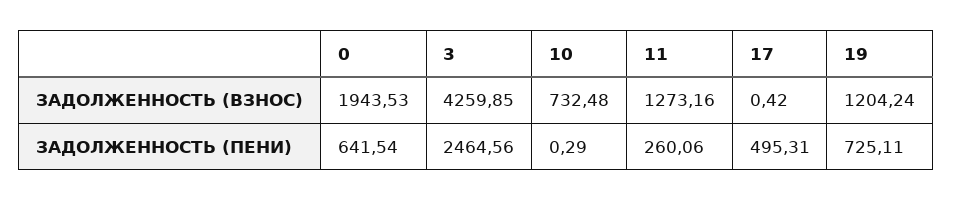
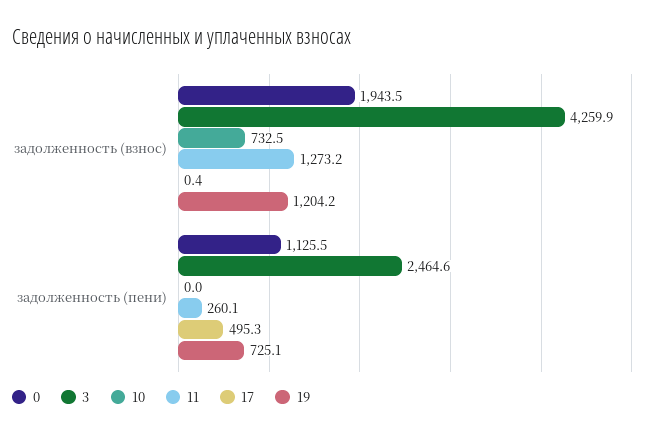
0, ЗАДОЛЖЕННОСТЬ (ПЕНИ): 641.54 -> 1125.5
10, ЗАДОЛЖЕННОСТЬ (ПЕНИ): 0.29 -> 0

